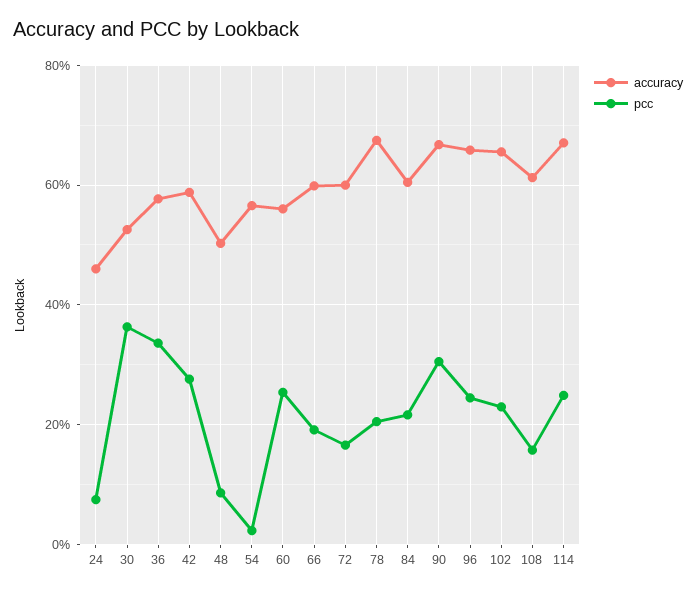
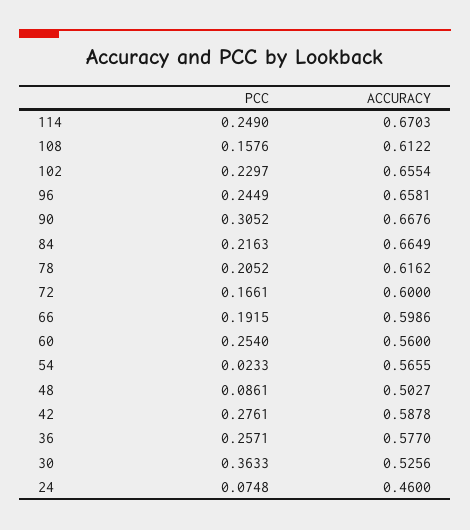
pcc, 36: 0.34 -> 0.2571
accuracy, 78: 0.68 -> 0.6162
accuracy, 84: 0.6 -> 0.6649

